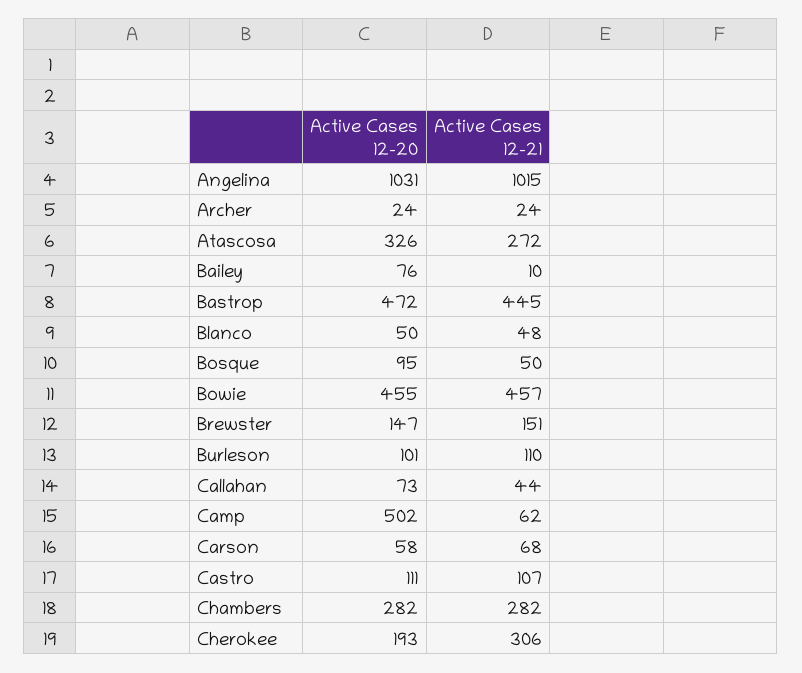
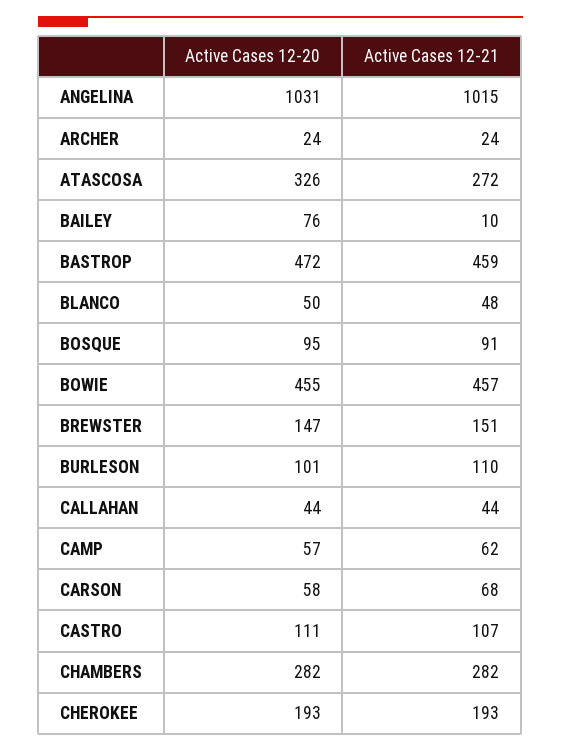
Active Cases 12-21, Bastrop: 445 -> 459
Active Cases 12-21, Bosque: 50 -> 91
Active Cases 12-20, Callahan: 73 -> 44
Active Cases 12-20, Camp: 502 -> 57
Active Cases 12-21, Cherokee: 306 -> 193

